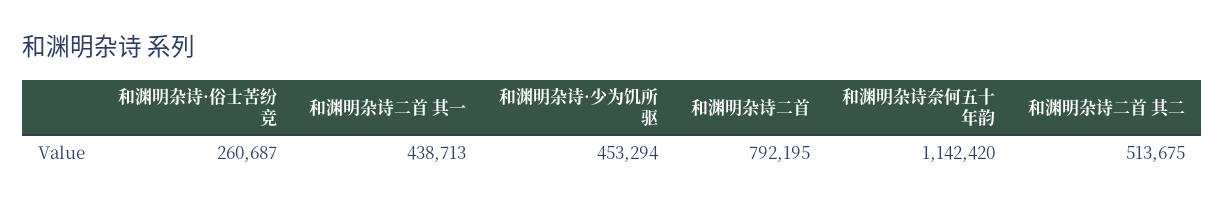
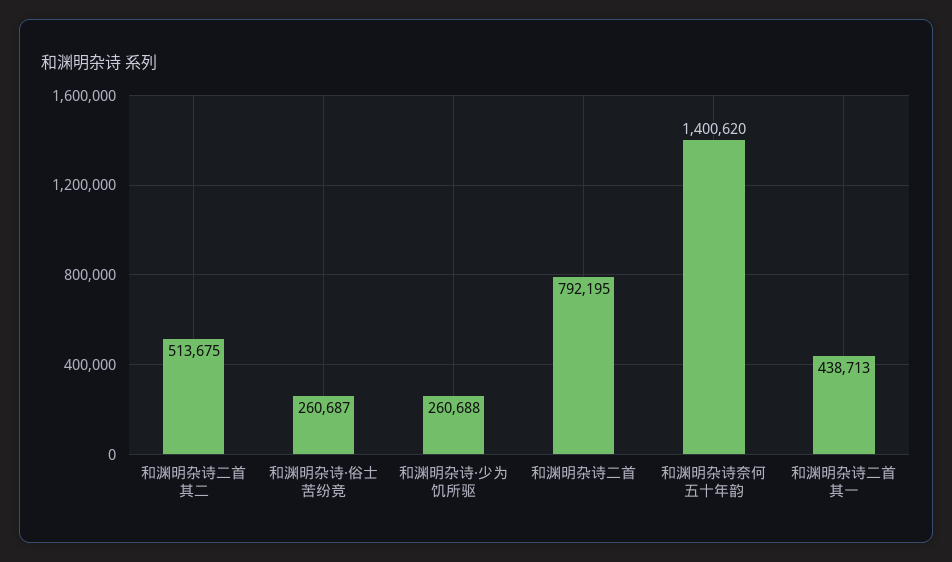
和渊明杂诗·少为饥所驱: 453294 -> 260688
和渊明杂诗奈何五十年韵: 1142420 -> 1400620

